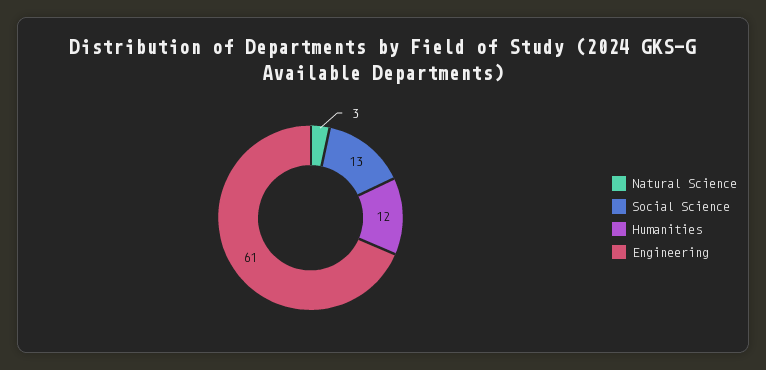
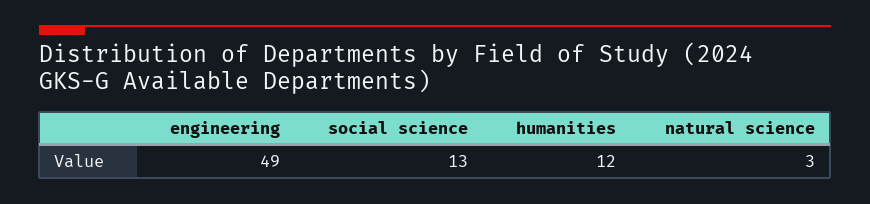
Engineering: 61 -> 49

